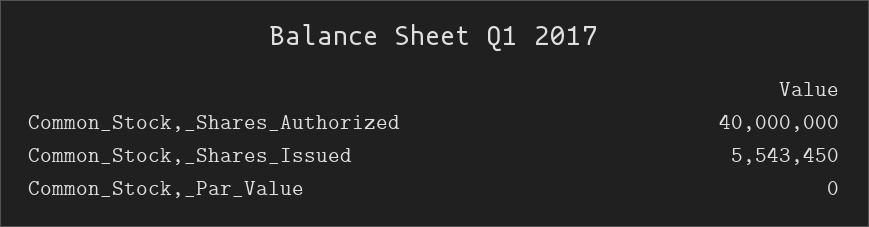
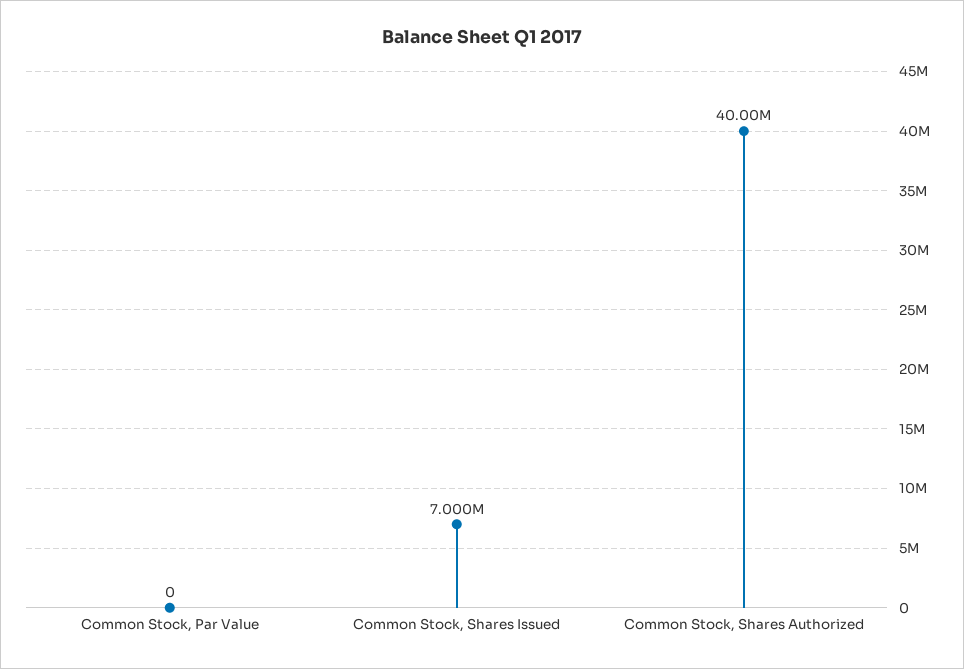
Common_Stock,_Shares_Issued: 5543450 -> 7000000

